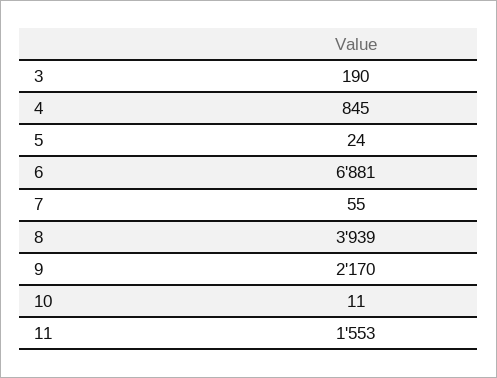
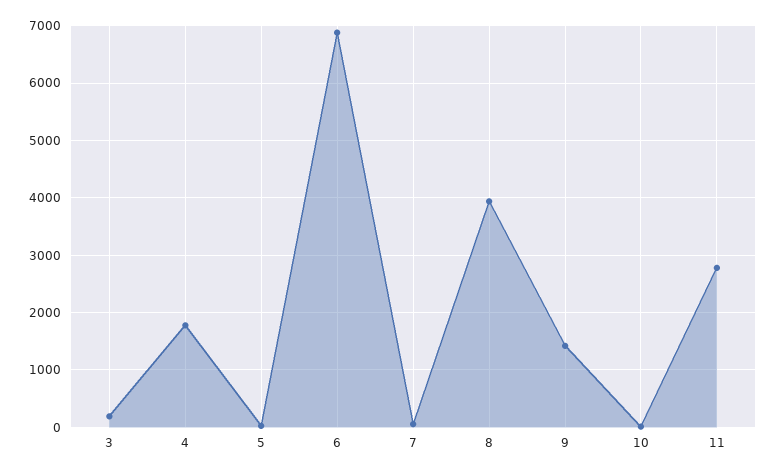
4: 845 -> 1800
9: 2170 -> 1400
11: 1553 -> 2800

